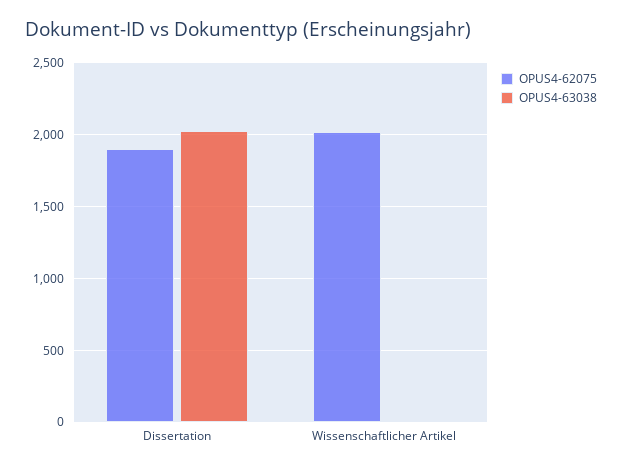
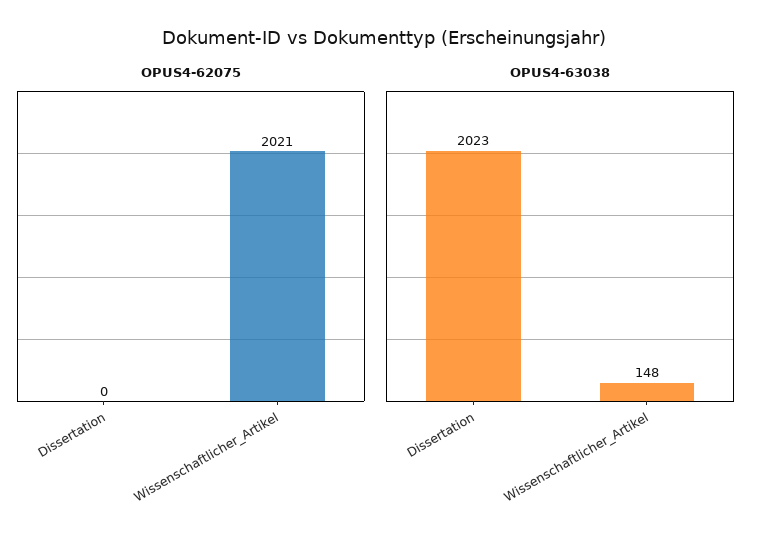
OPUS4-62075, Dissertation: 1900 -> 0
OPUS4-63038, Wissenschaftlicher Artikel: 0 -> 148

